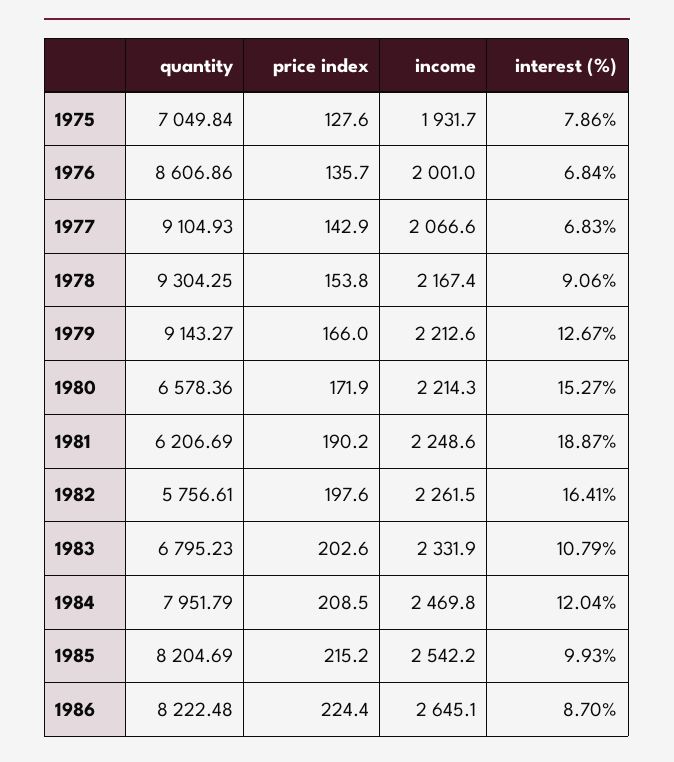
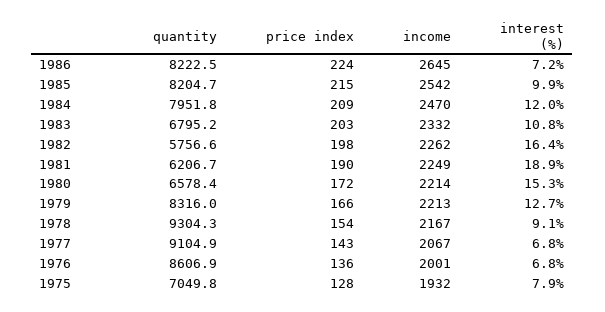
quantity, 1979: 9143.27 -> 8316
interest (%), 1986: 8.7 -> 7.2

